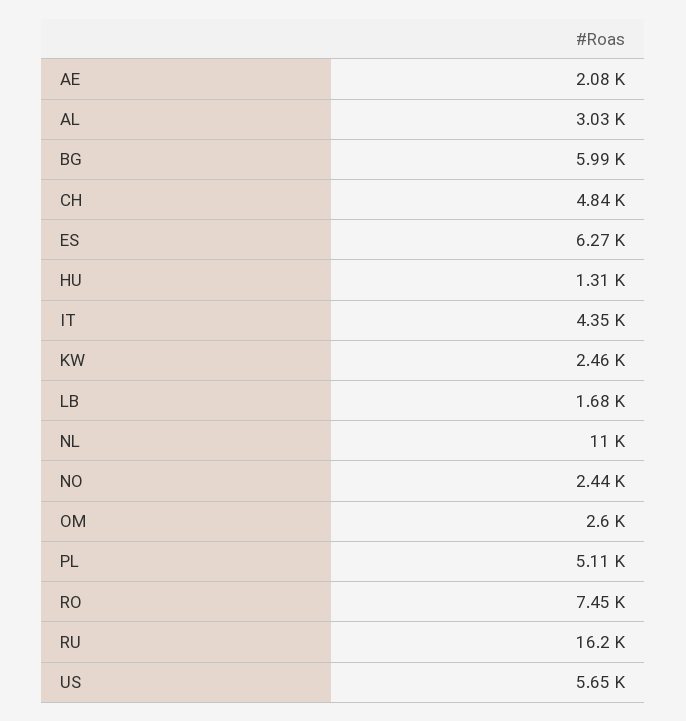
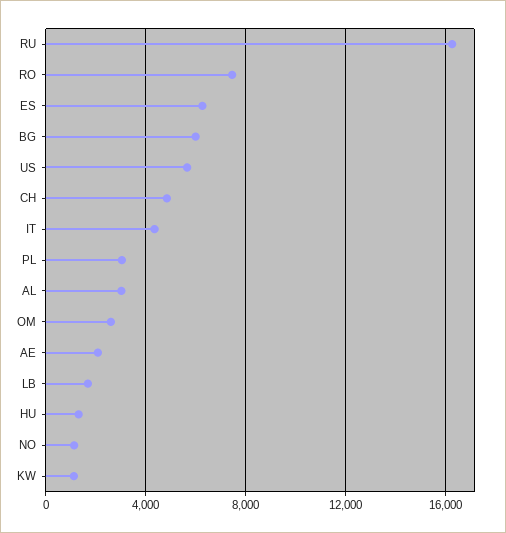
KW: 2460 -> 1000
NL: 11000 -> none
NO: 2440 -> 1000
PL: 5110 -> 3000

